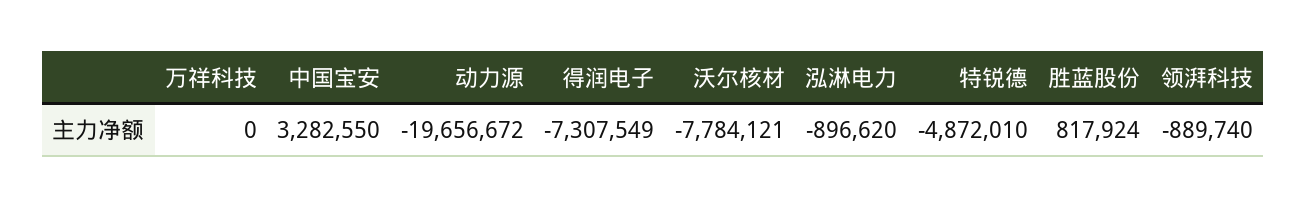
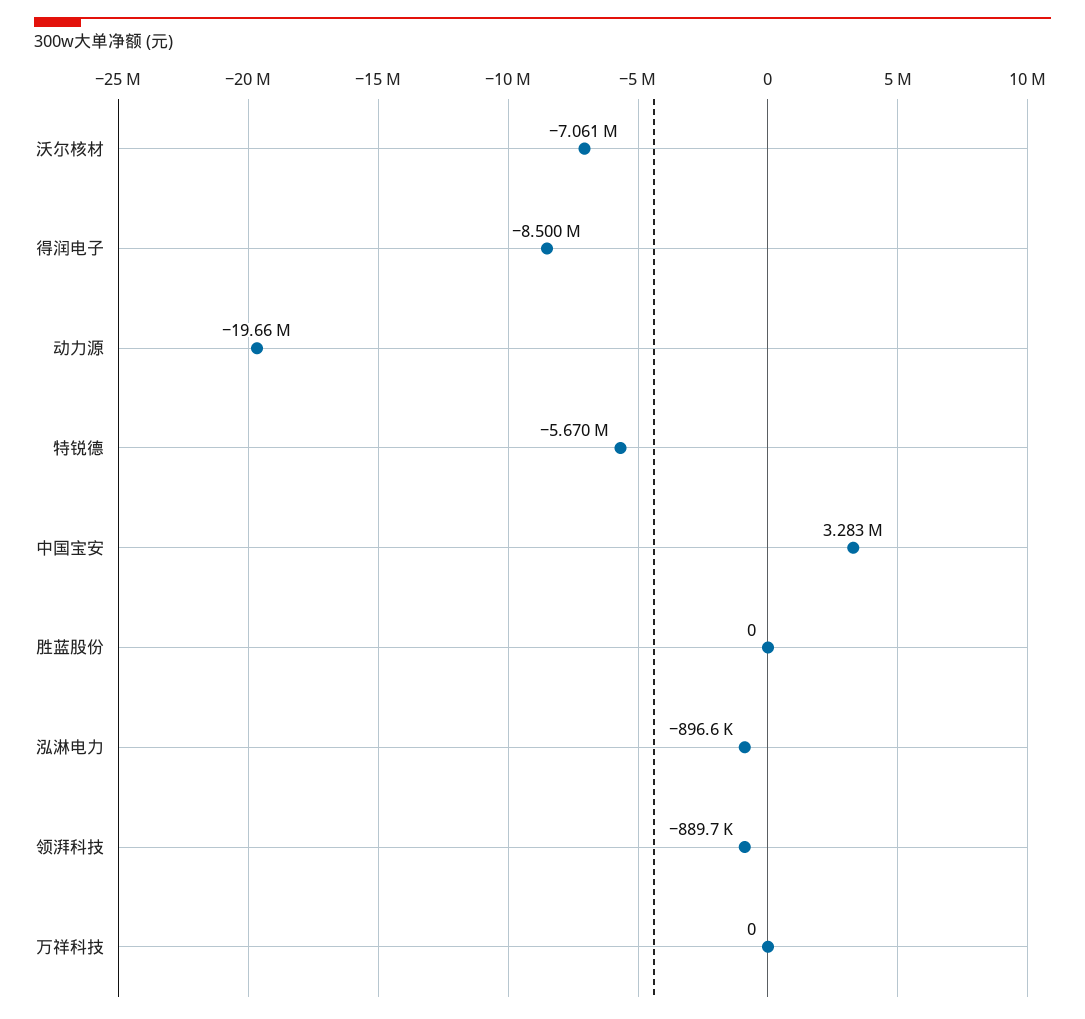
得润电子: -7307549 -> -8500000
沃尔核材: -7784121 -> -7061000
特锐德: -4872010 -> -5670000
胜蓝股份: 817924 -> 0

